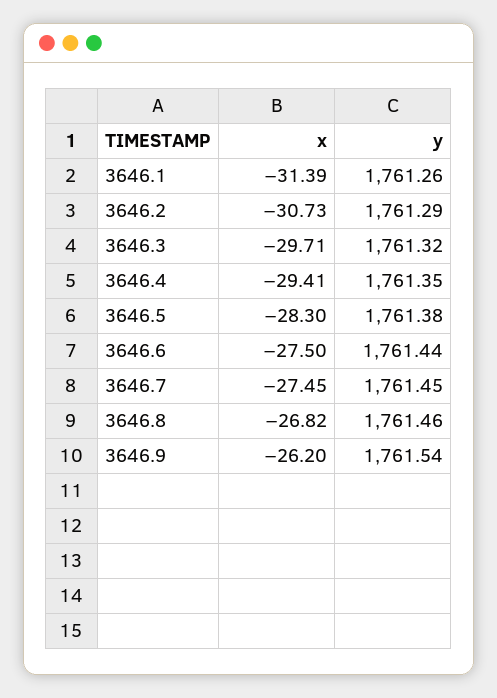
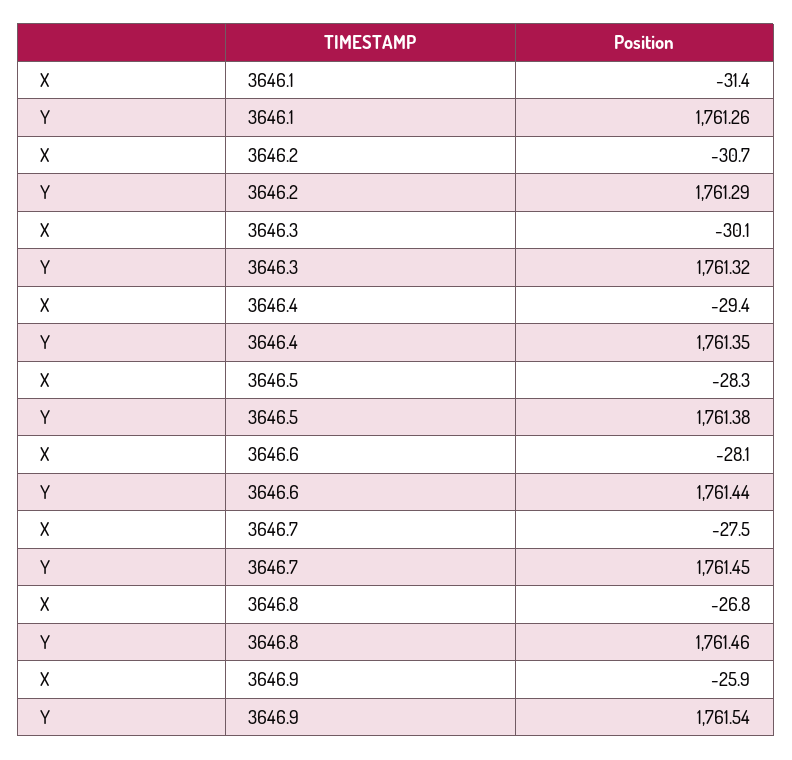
x, 3646.3: -29.71 -> -30.1
x, 3646.6: -27.5 -> -28.1
x, 3646.9: -26.2 -> -25.9

